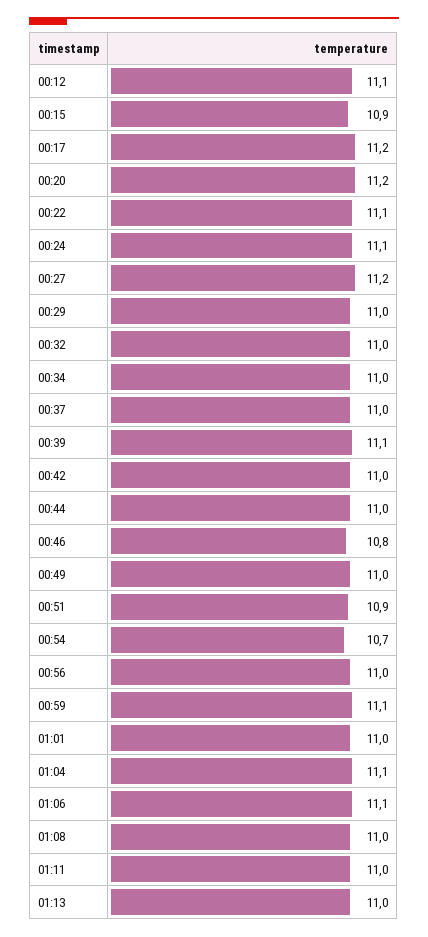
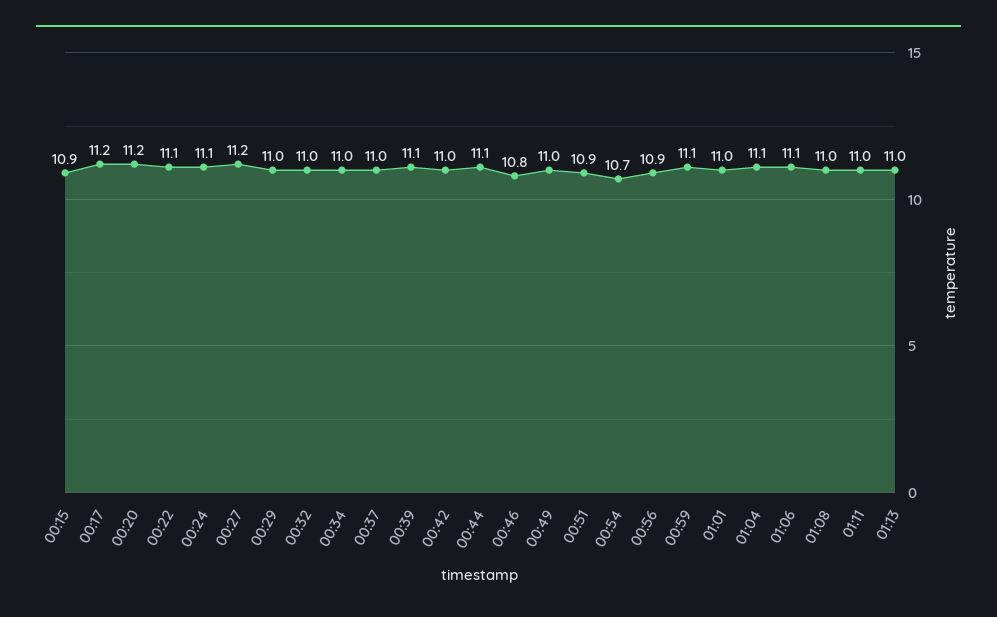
00:12: 11.1 -> none
00:44: 11 -> 11.1
00:56: 11 -> 10.9

